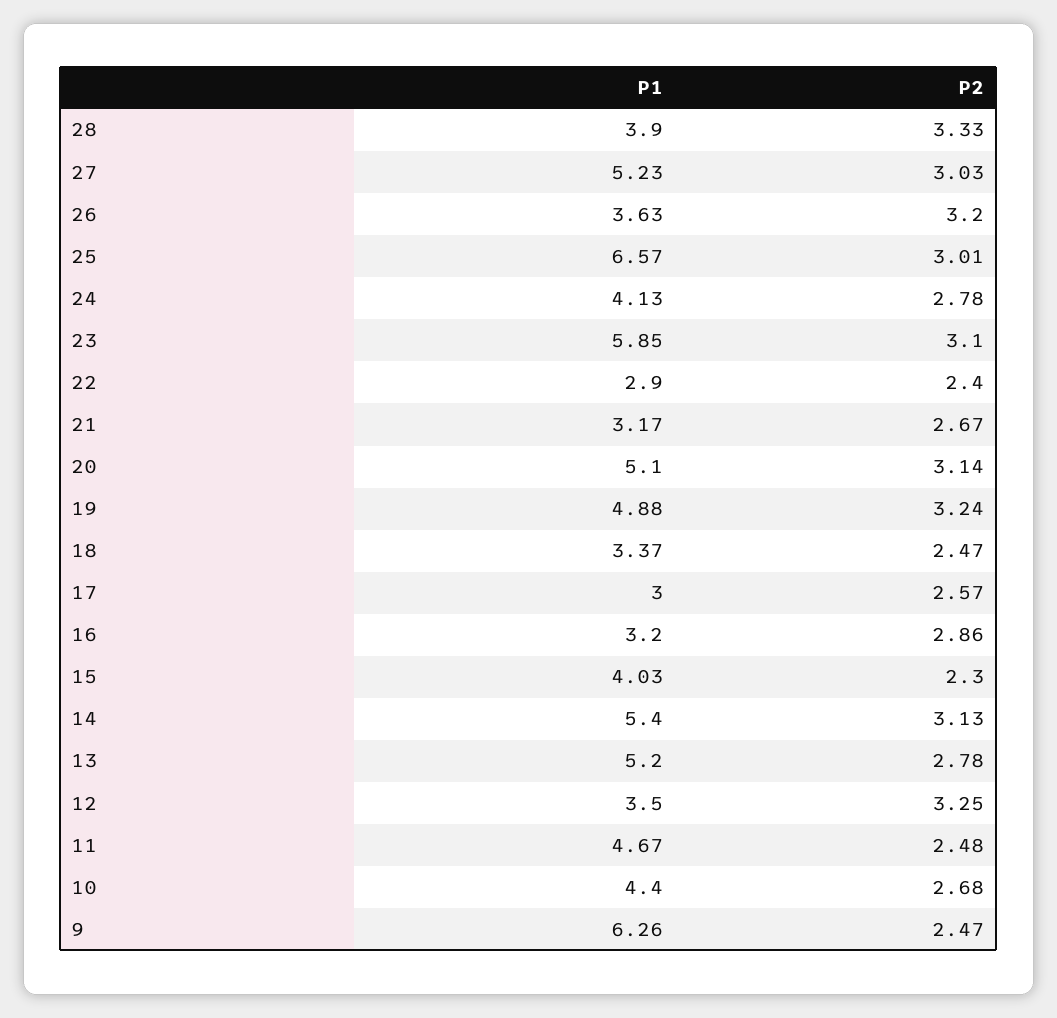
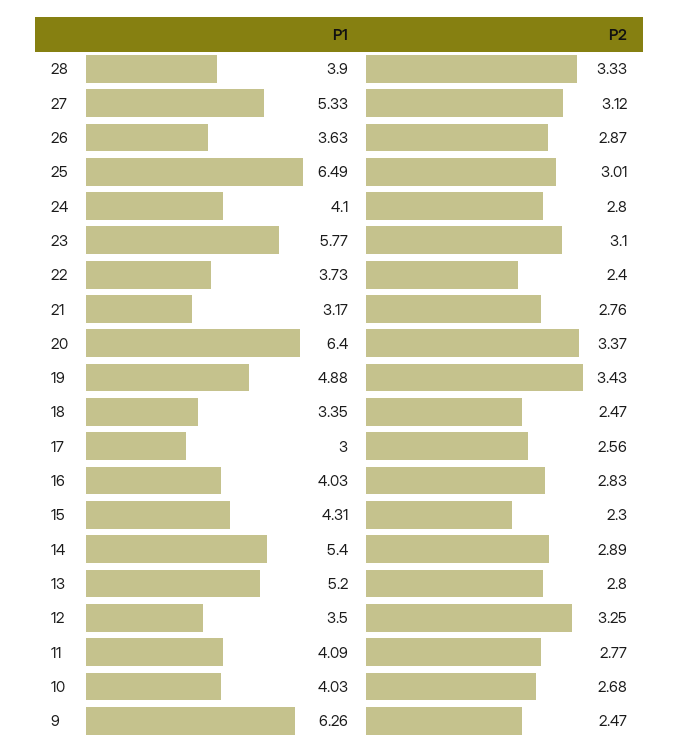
P1, 27: 5.23 -> 5.33
P2, 27: 3.03 -> 3.12
P2, 26: 3.2 -> 2.87
P1, 25: 6.57 -> 6.49
P1, 24: 4.13 -> 4.1
P2, 24: 2.78 -> 2.8
P1, 23: 5.85 -> 5.77
P1, 22: 2.9 -> 3.73
P2, 21: 2.67 -> 2.76
P1, 20: 5.1 -> 6.4
P2, 20: 3.14 -> 3.37
P2, 19: 3.24 -> 3.43
P1, 18: 3.37 -> 3.35
P2, 17: 2.57 -> 2.56
P1, 16: 3.2 -> 4.03
P2, 16: 2.86 -> 2.83
P1, 15: 4.03 -> 4.31
P2, 14: 3.13 -> 2.89
P2, 13: 2.78 -> 2.8
P1, 11: 4.67 -> 4.09
P2, 11: 2.48 -> 2.77
P1, 10: 4.4 -> 4.03

